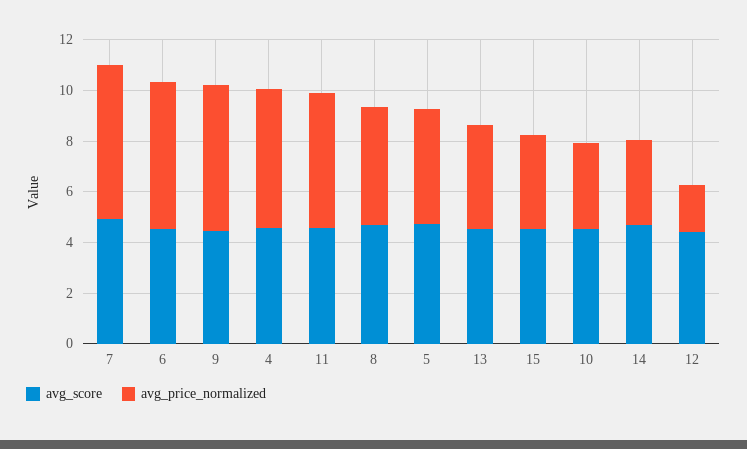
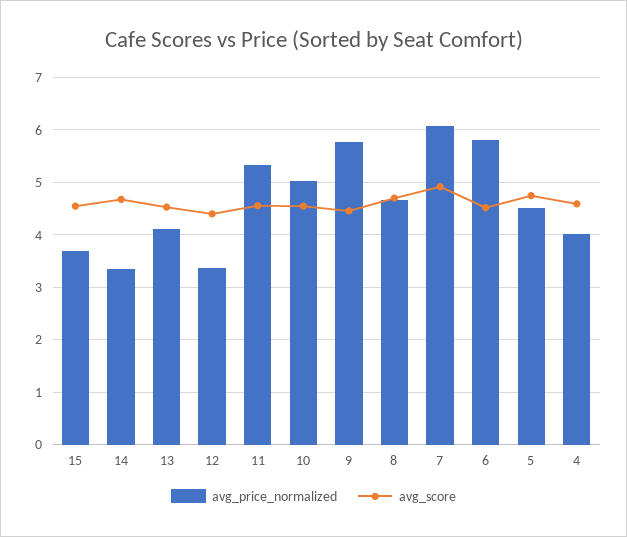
avg_price_normalized, 4: 5.5 -> 4
avg_price_normalized, 10: 3.5 -> 5
avg_price_normalized, 12: 2 -> 3.4

